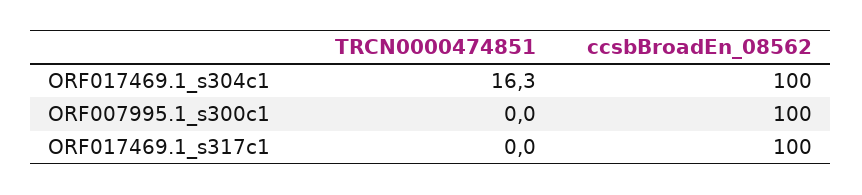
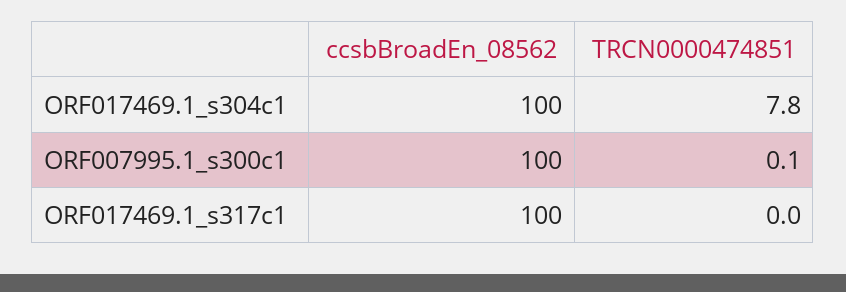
TRCN0000474851, ORF017469.1_s304c1: 16.3 -> 7.8
TRCN0000474851, ORF007995.1_s300c1: 0 -> 0.1

